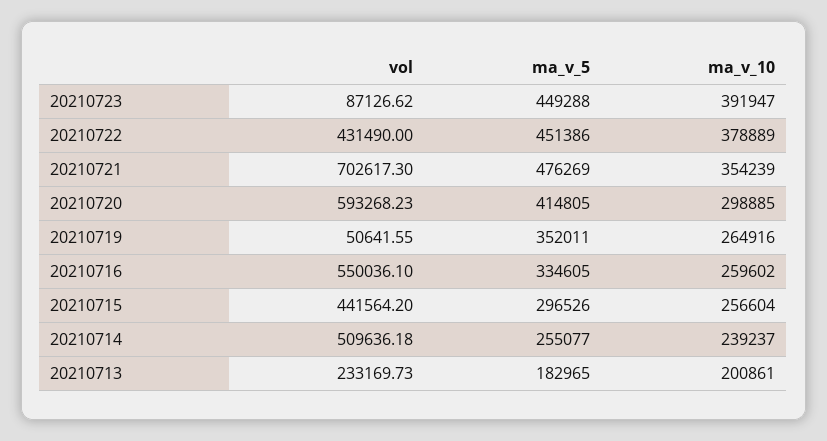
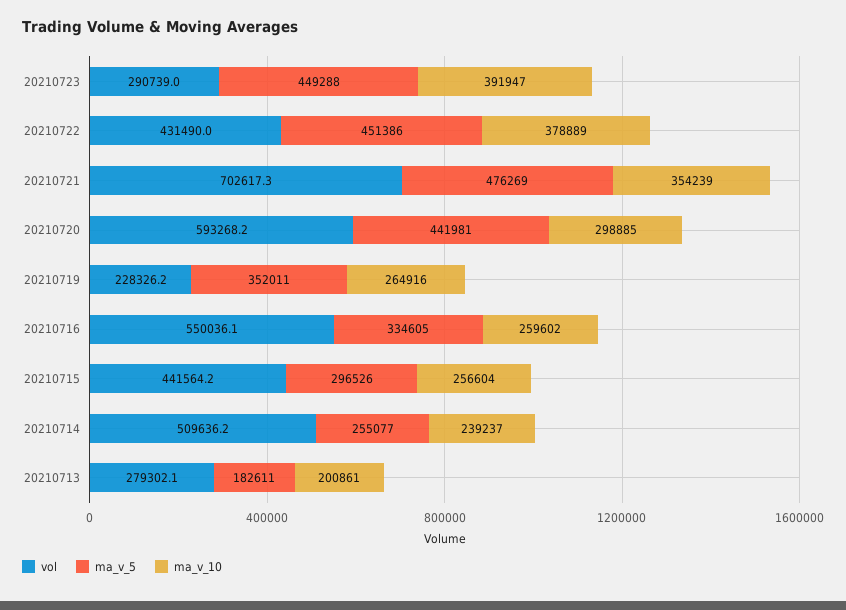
vol, 20210723: 87126.62 -> 290739
ma_v_5, 20210720: 414805 -> 441981
vol, 20210719: 50641.55 -> 228326.2
vol, 20210713: 233169.73 -> 279302.1
ma_v_5, 20210713: 182965 -> 182611

